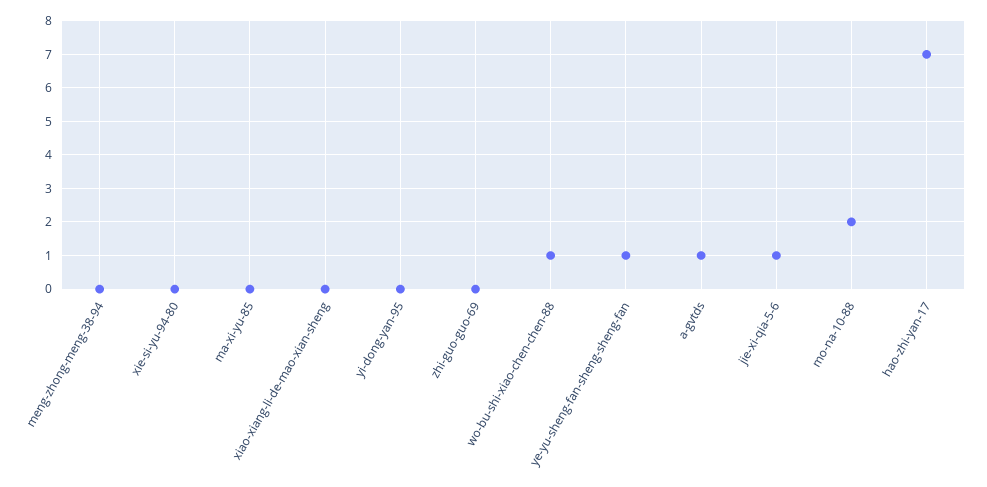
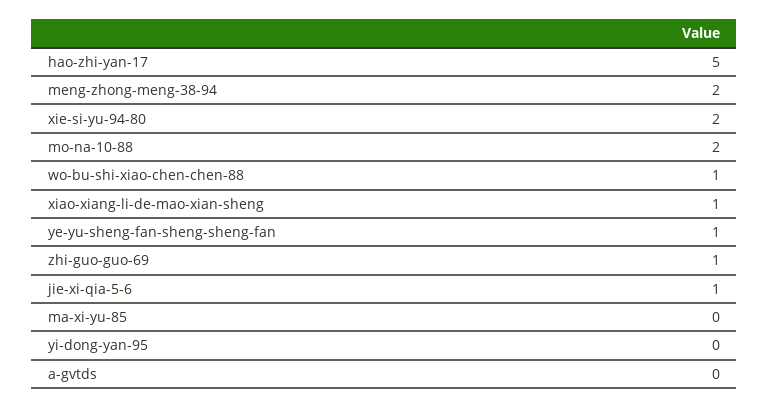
meng-zhong-meng-38-94: 0 -> 2
xie-si-yu-94-80: 0 -> 2
xiao-xiang-li-de-mao-xian-sheng: 0 -> 1
zhi-guo-guo-69: 0 -> 1
a-gvtds: 1 -> 0
hao-zhi-yan-17: 7 -> 5

